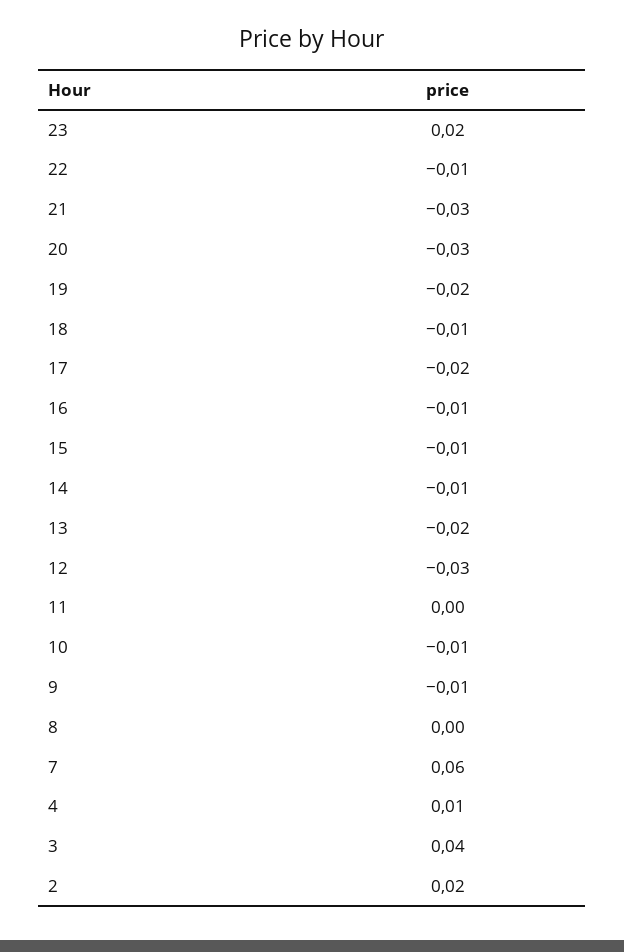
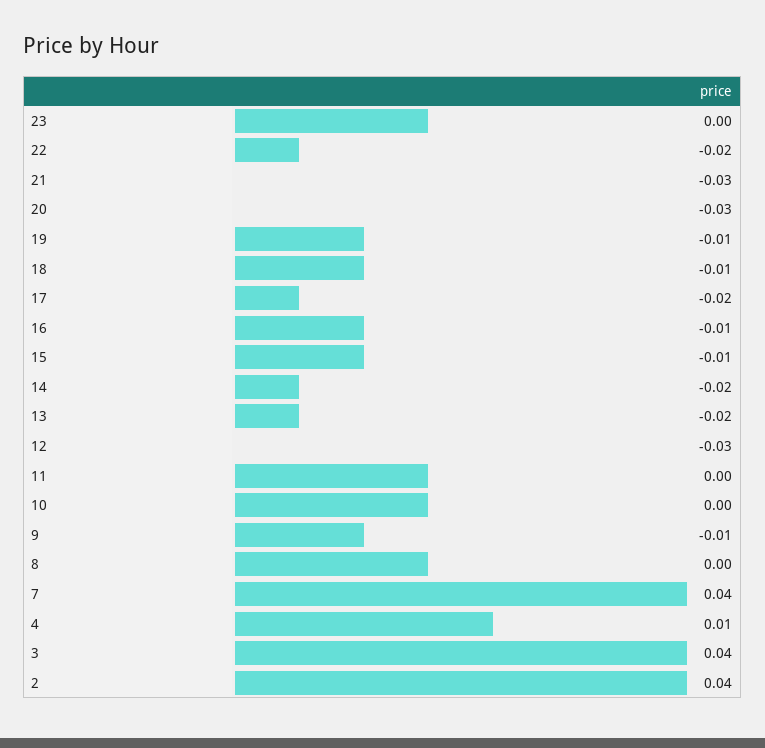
23: 0.02 -> 0
22: -0.01 -> -0.02
19: -0.02 -> -0.01
14: -0.01 -> -0.02
10: -0.01 -> 0
7: 0.06 -> 0.04
2: 0.02 -> 0.04

